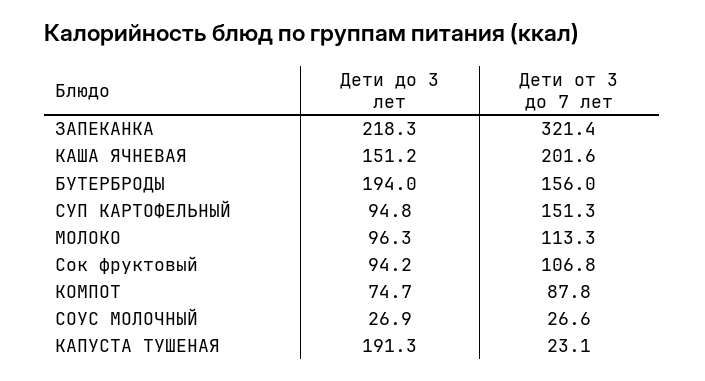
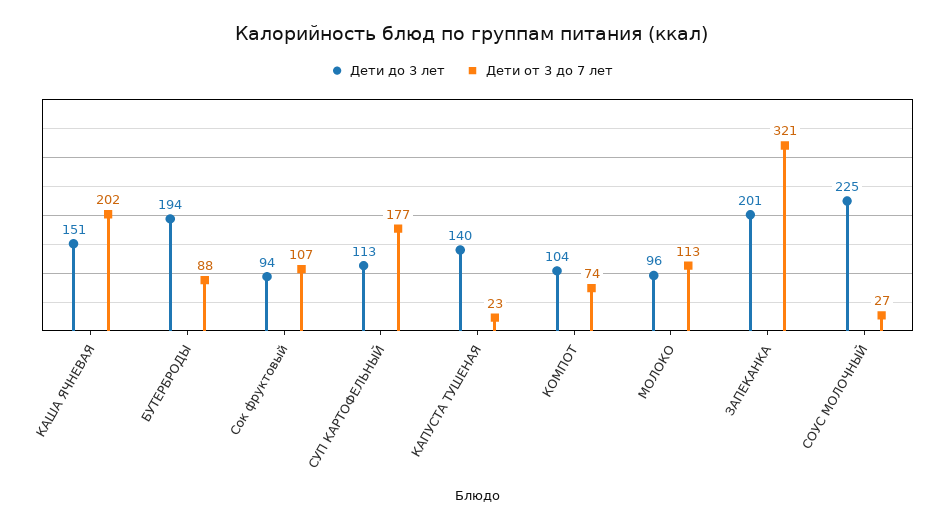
Дети до 3 лет, ЗАПЕКАНКА: 218.3 -> 201
Дети от 3 до 7 лет, БУТЕРБРОДЫ: 156 -> 88
Дети до 3 лет, СУП КАРТОФЕЛЬНЫЙ: 94.8 -> 113
Дети от 3 до 7 лет, СУП КАРТОФЕЛЬНЫЙ: 151.3 -> 177
Дети до 3 лет, КОМПОТ: 74.7 -> 104
Дети от 3 до 7 лет, КОМПОТ: 87.8 -> 74
Дети до 3 лет, СОУС МОЛОЧНЫЙ: 26.9 -> 225
Дети до 3 лет, КАПУСТА ТУШЕНАЯ: 191.3 -> 140

